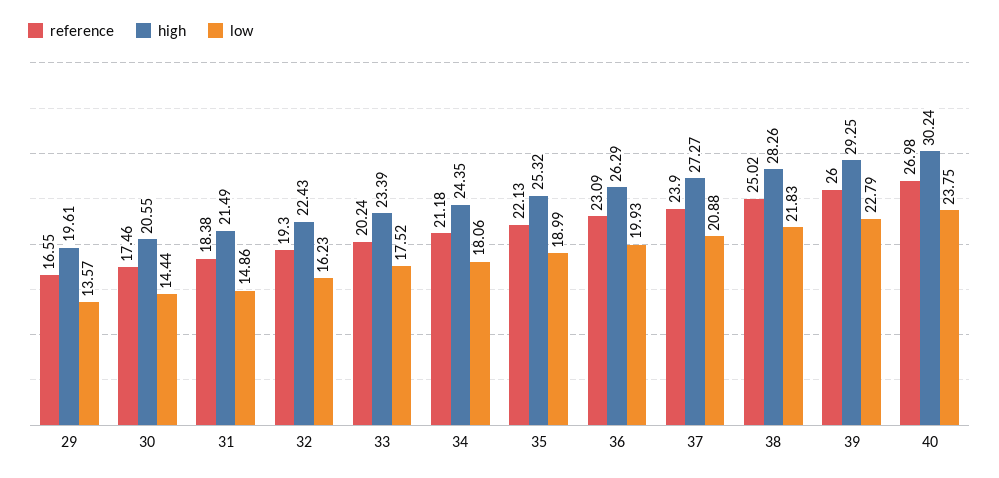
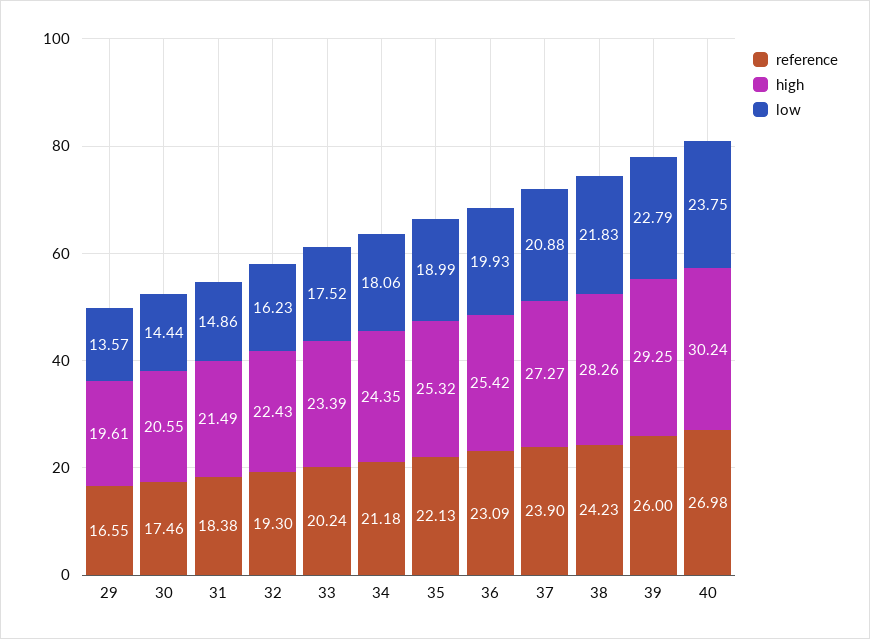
high, 36: 26.29 -> 25.42
reference, 38: 25.02 -> 24.23

